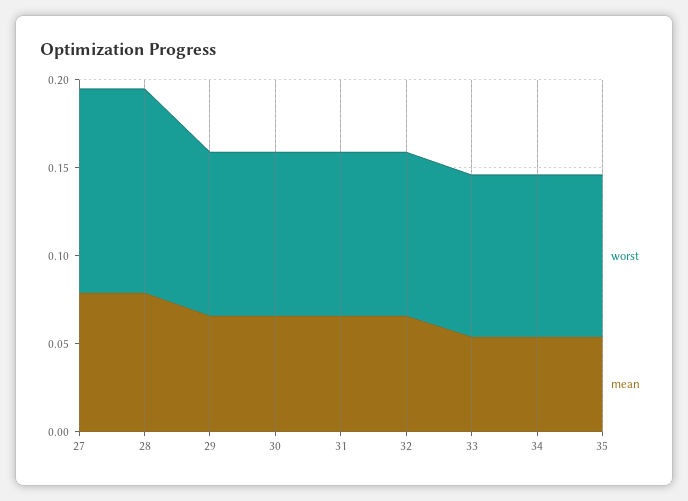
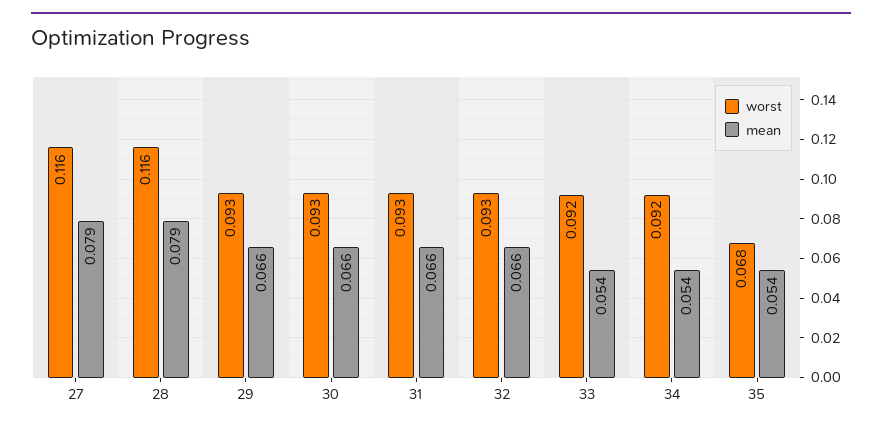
worst, 35: 0.09 -> 0.068

